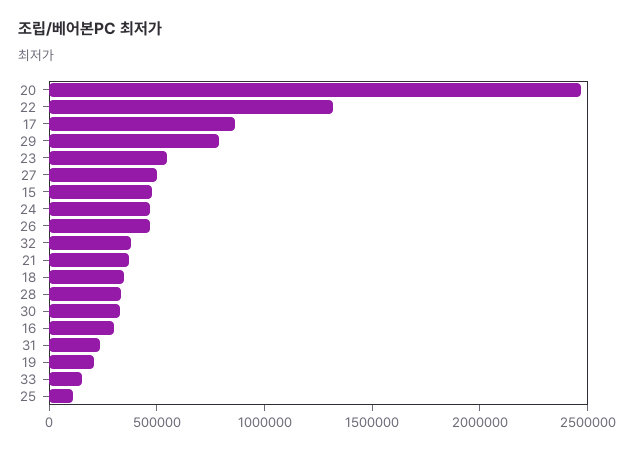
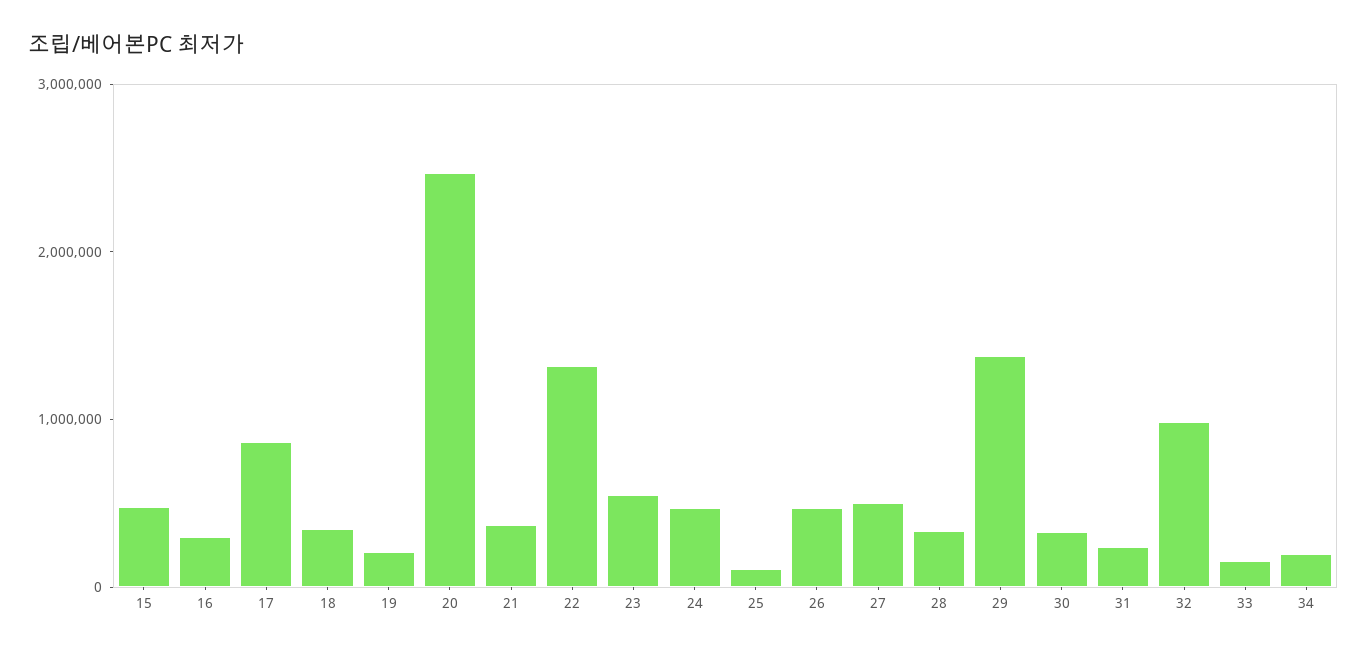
29: 800000 -> 1400000
32: 400000 -> 1000000
34: none -> 200000

